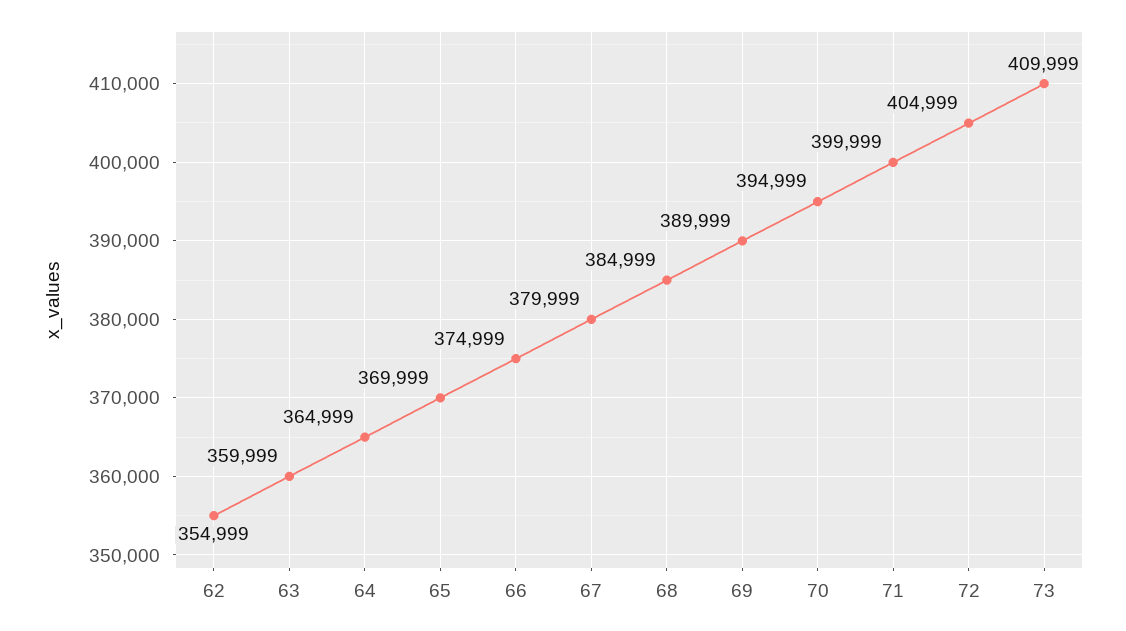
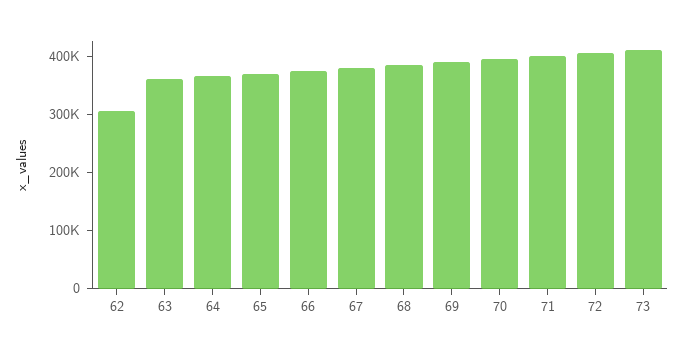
62: 354999 -> 300000

